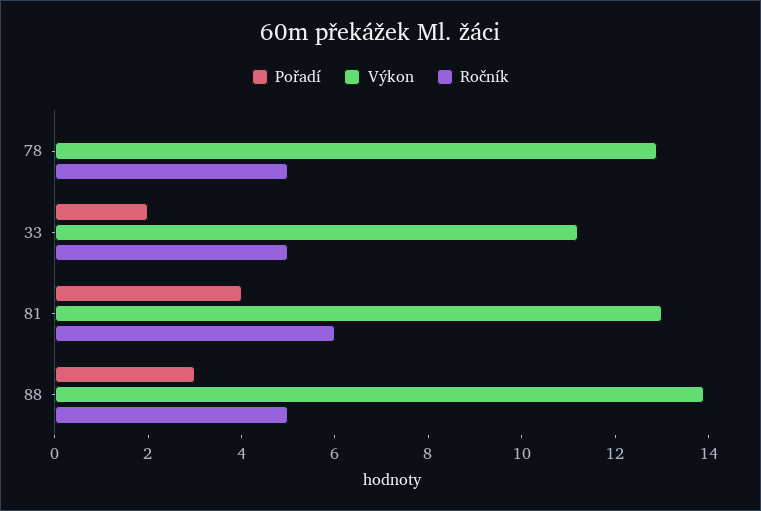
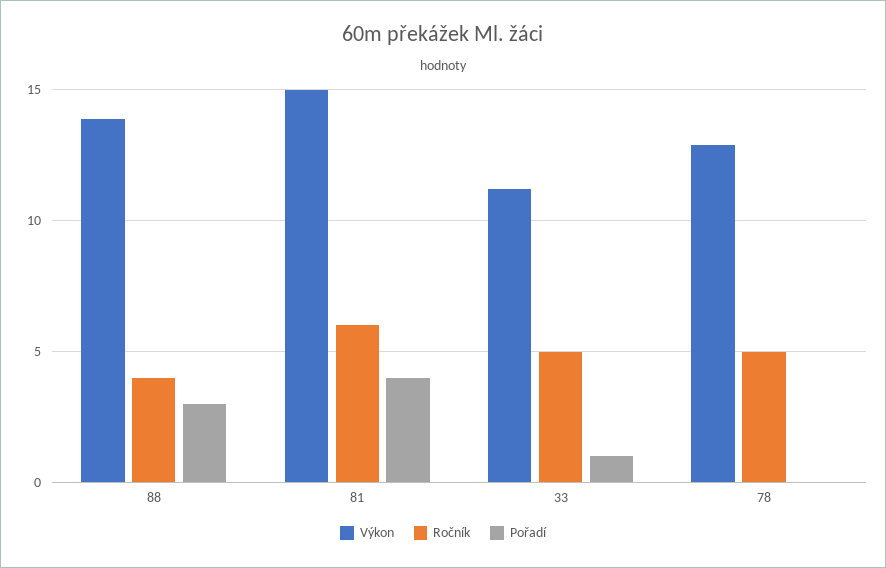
Pořadí, 33: 2 -> 1
Výkon, 81: 13 -> 15
Ročník, 88: 5 -> 4

